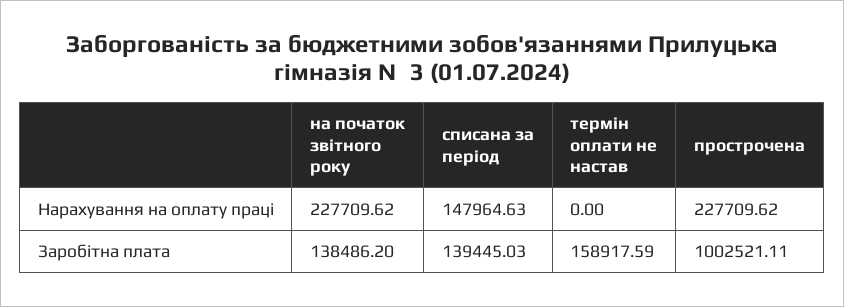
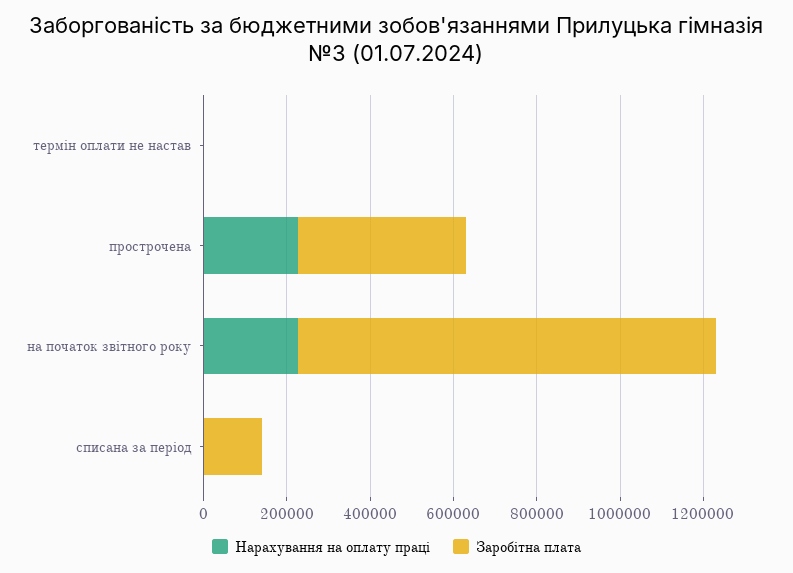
Нарахування на оплату праці, списана за період: 147964.63 -> 0
Заробітна плата, на початок звітного року: 138486.2 -> 1000000
Заробітна плата, термін оплати не настав: 158917.59 -> 0
Заробітна плата, прострочена: 1002521.11 -> 400000

